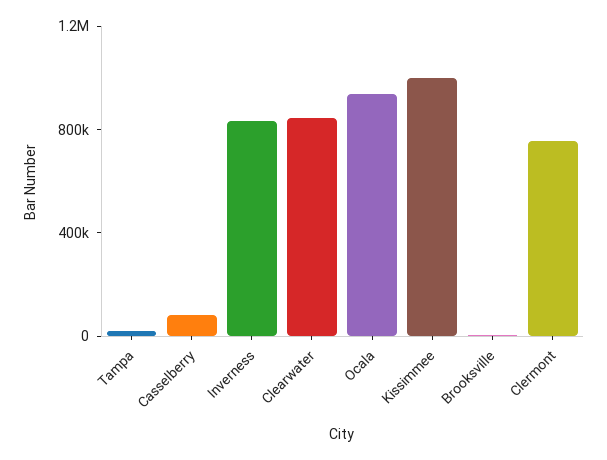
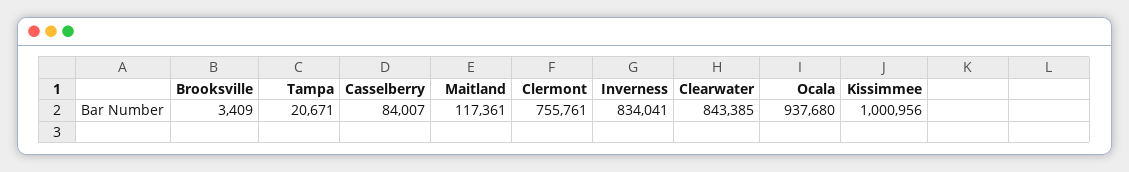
Maitland: none -> 117361

